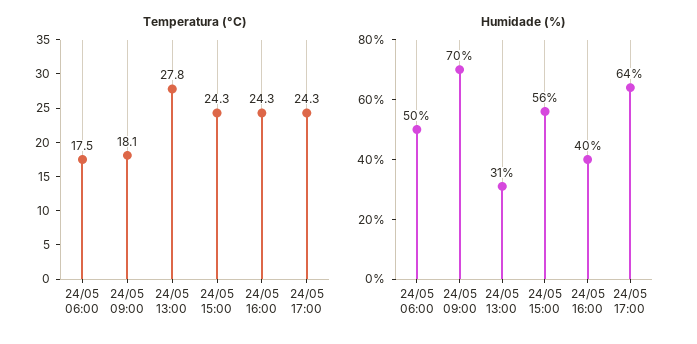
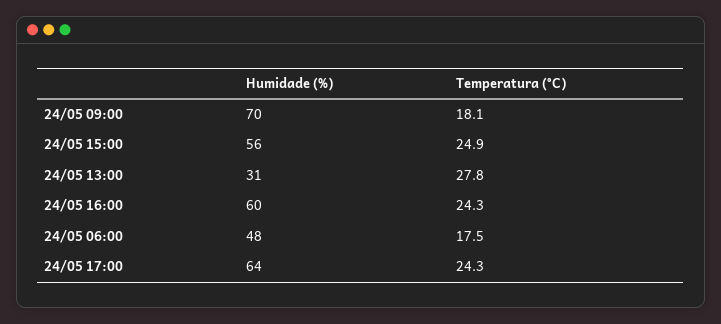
Temperatura (°C), 24/05 15:00: 24.3 -> 24.9
Humidade (%), 24/05 06:00: 50 -> 48
Humidade (%), 24/05 16:00: 40 -> 60

